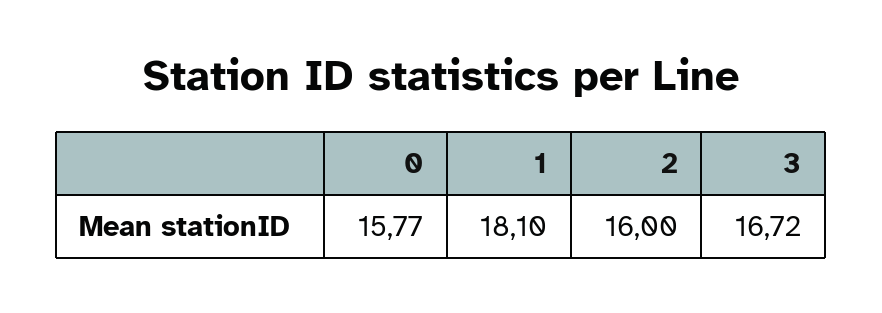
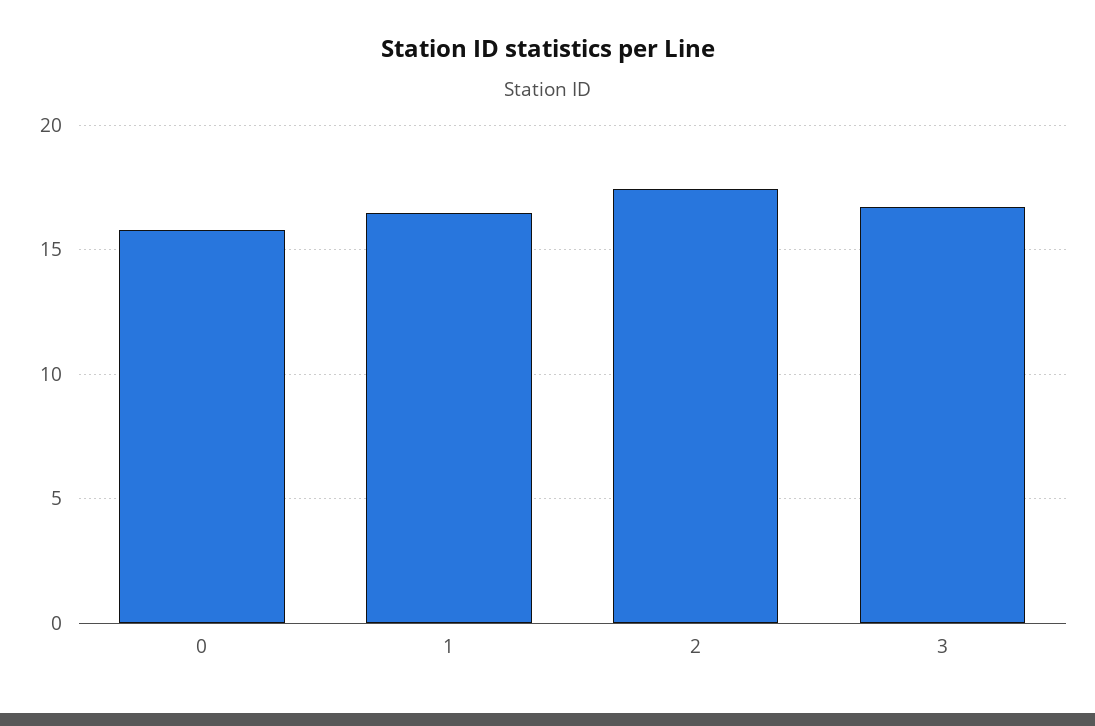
1: 18.1 -> 16.5
2: 16 -> 17.5

